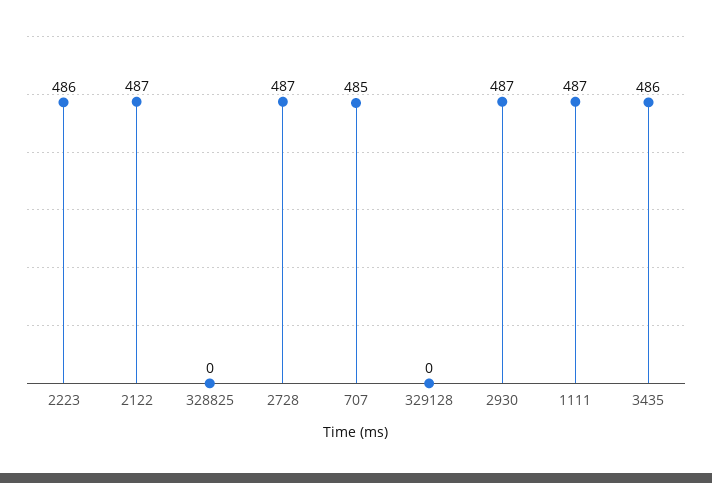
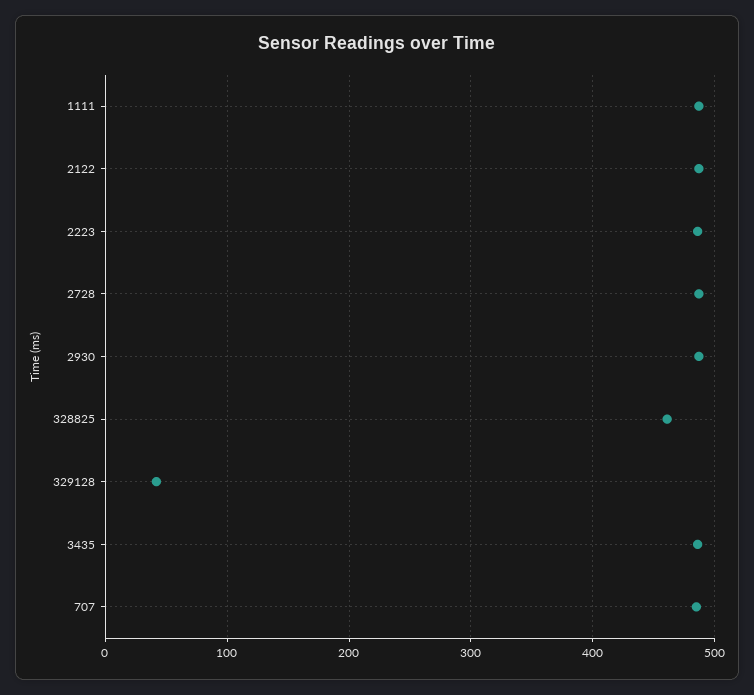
328825: 0 -> 460
329128: 0 -> 40

